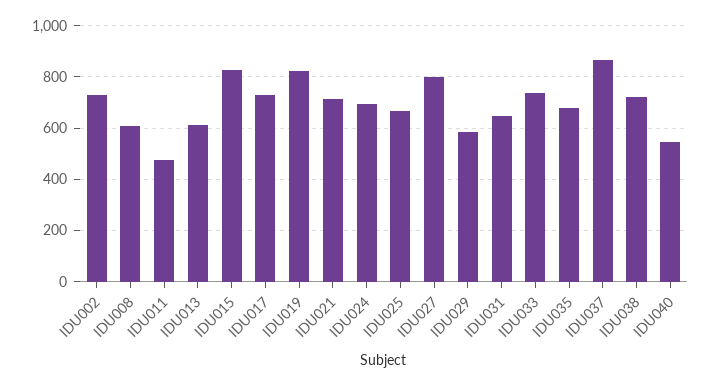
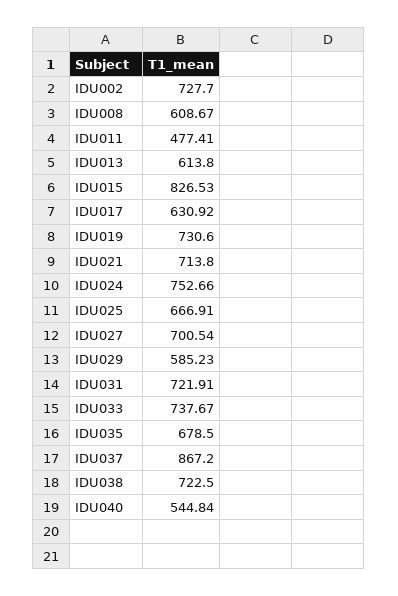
IDU017: 725 -> 630.92
IDU019: 825 -> 730.6
IDU024: 700 -> 752.66
IDU027: 800 -> 700.54
IDU031: 650 -> 721.91

